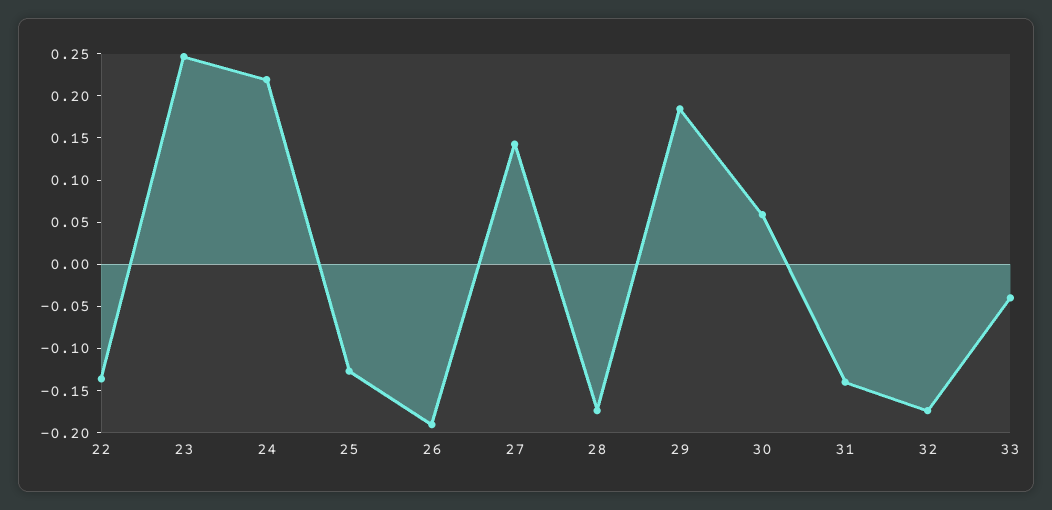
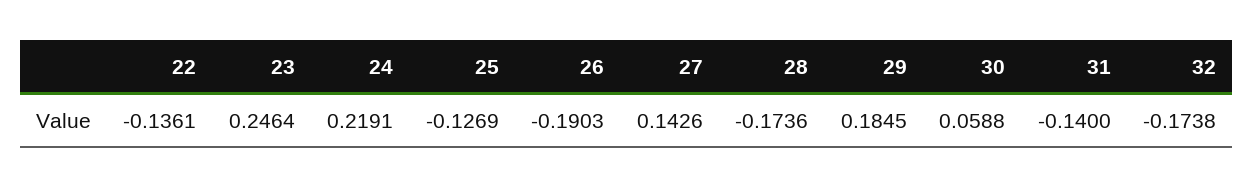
33: -0.04 -> none

